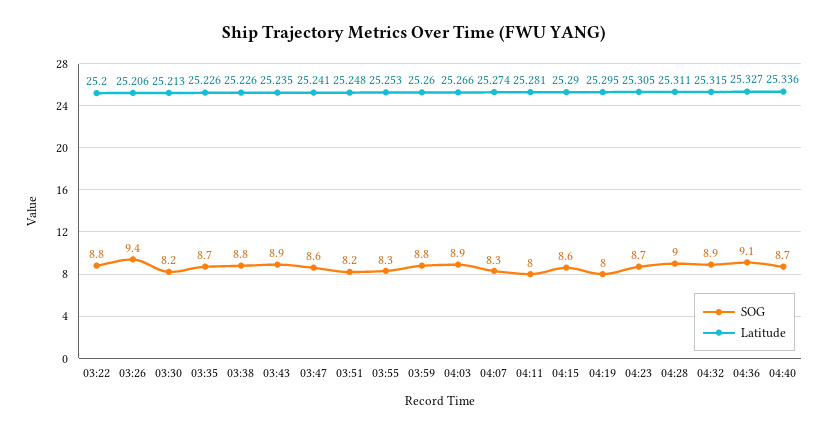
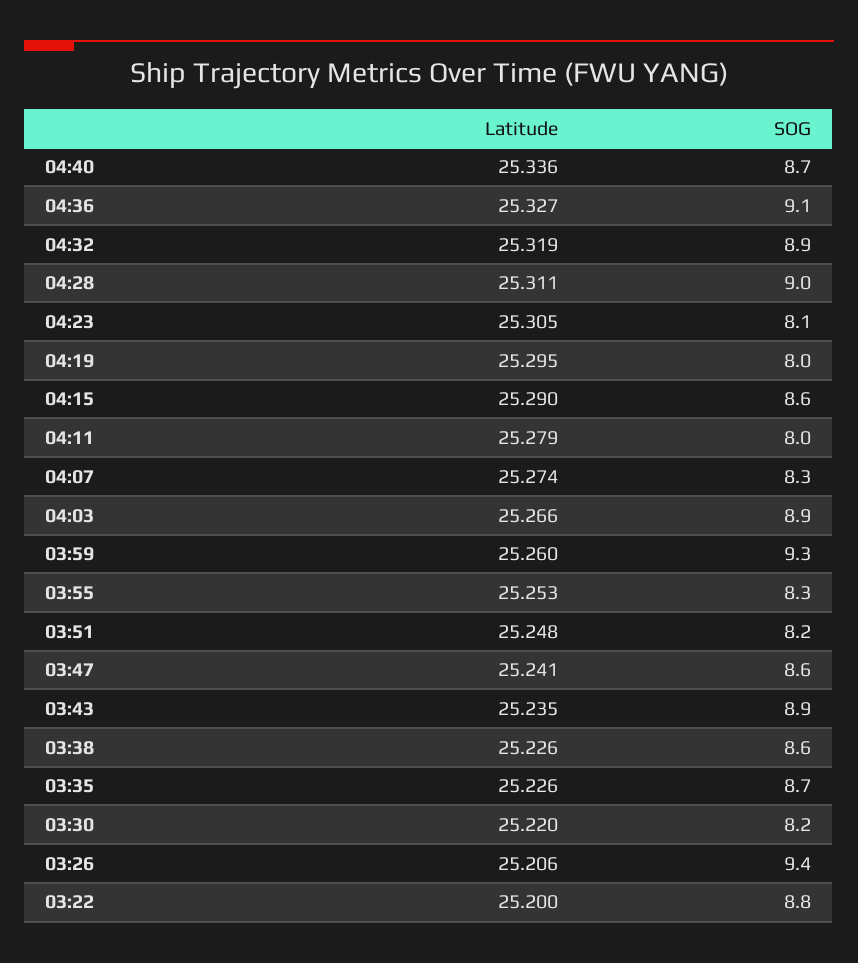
Latitude, 03:30: 25.213 -> 25.22
SOG, 03:38: 8.8 -> 8.6
SOG, 03:59: 8.8 -> 9.3
Latitude, 04:11: 25.281 -> 25.279
SOG, 04:23: 8.7 -> 8.1
Latitude, 04:32: 25.315 -> 25.319

